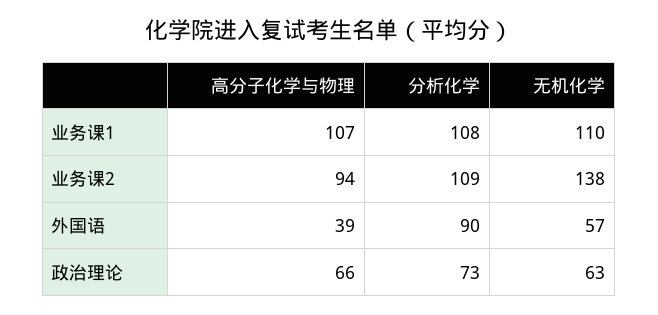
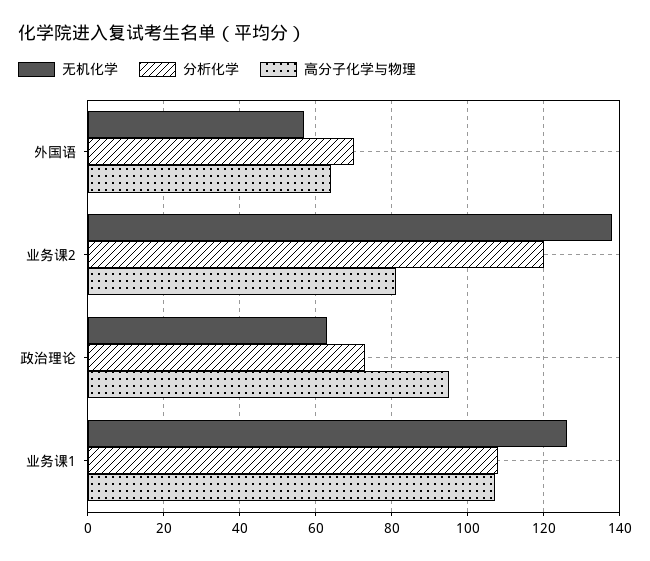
无机化学, 业务课1: 110 -> 125
高分子化学与物理, 业务课2: 94 -> 80
分析化学, 业务课2: 109 -> 120
高分子化学与物理, 外国语: 39 -> 65
分析化学, 外国语: 90 -> 70
高分子化学与物理, 政治理论: 66 -> 95

